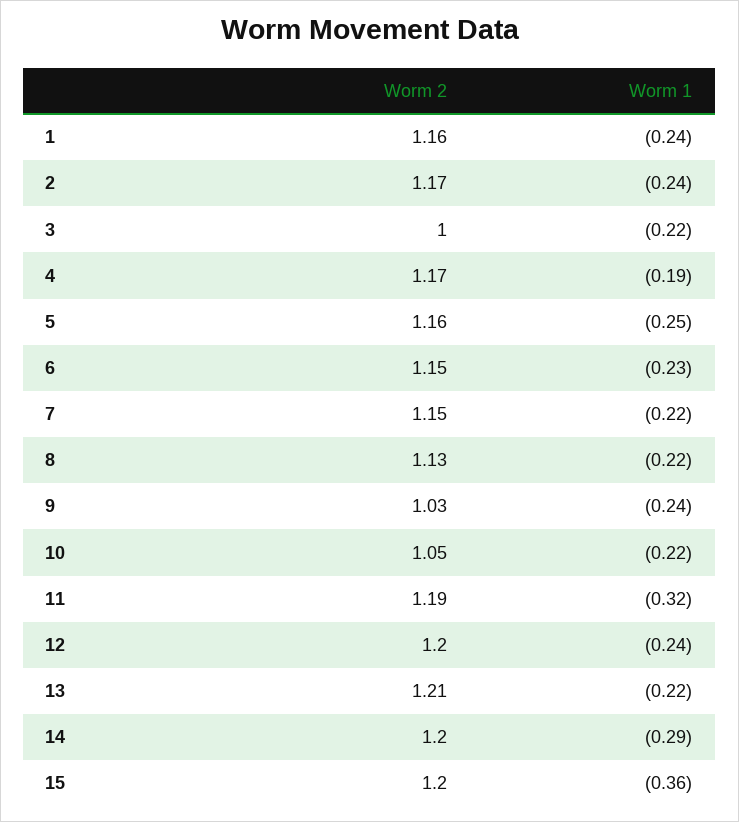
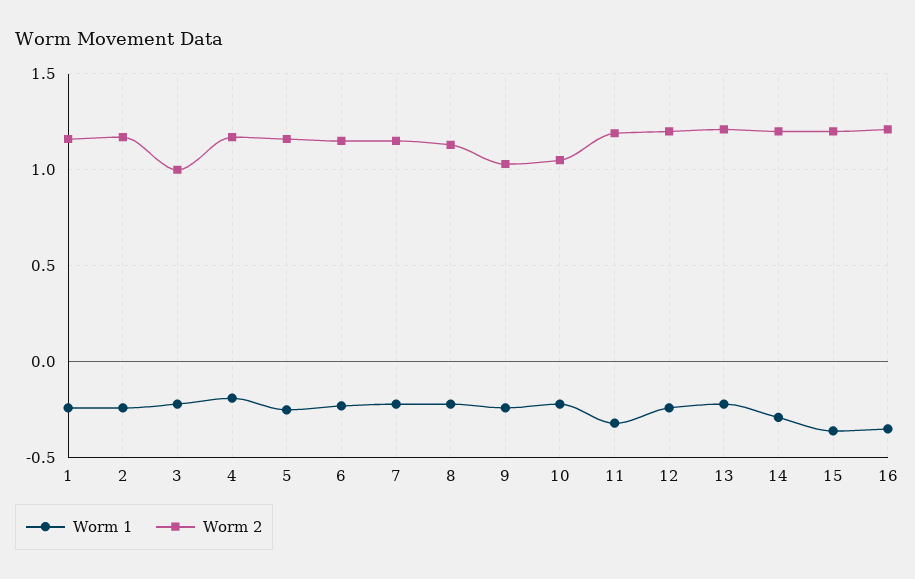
Worm 1, 16: none -> -0.35
Worm 2, 16: none -> 1.2

